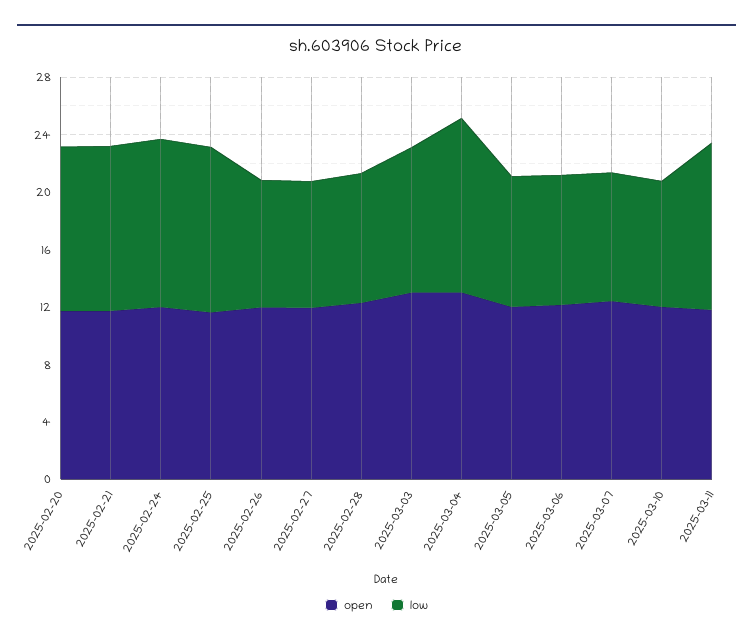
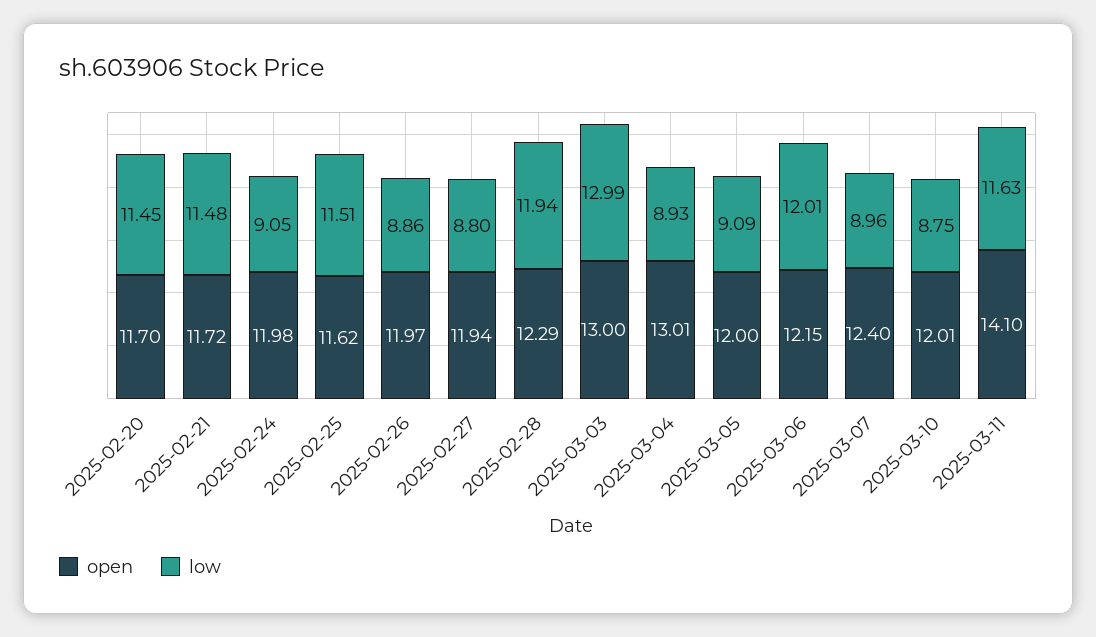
low, 2025-02-24: 12 -> 9.05
low, 2025-02-28: 9 -> 11.94
low, 2025-03-03: 10 -> 12.99
low, 2025-03-04: 12 -> 8.93
low, 2025-03-06: 9 -> 12.01
open, 2025-03-11: 12 -> 14.1

